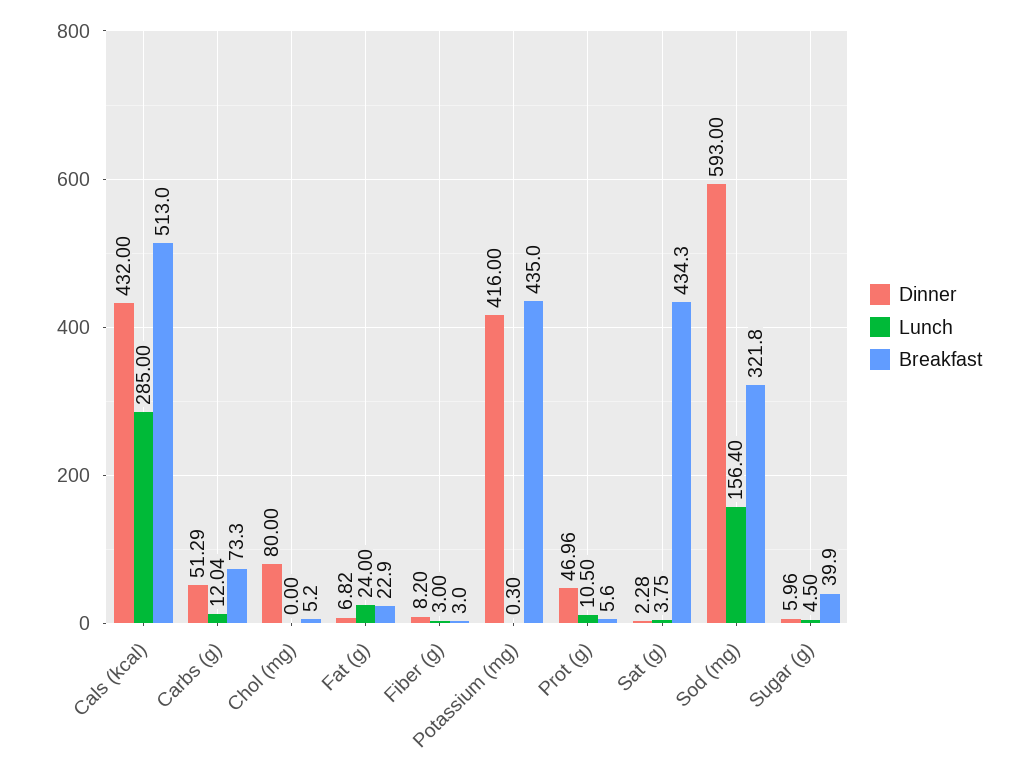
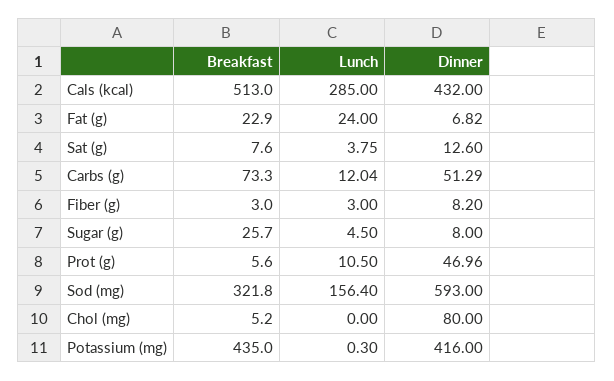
Dinner, Sat (g): 2.28 -> 12.6
Breakfast, Sat (g): 434.3 -> 7.6
Dinner, Sugar (g): 5.96 -> 8
Breakfast, Sugar (g): 39.9 -> 25.7

